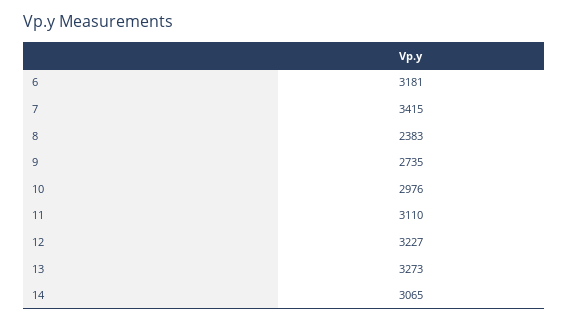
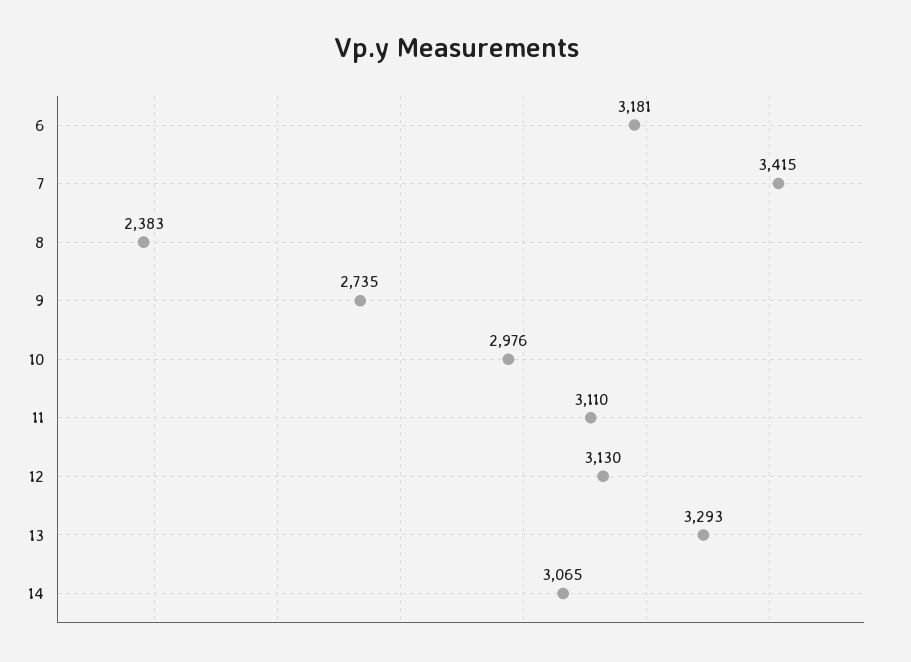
12: 3227 -> 3130
13: 3273 -> 3293

